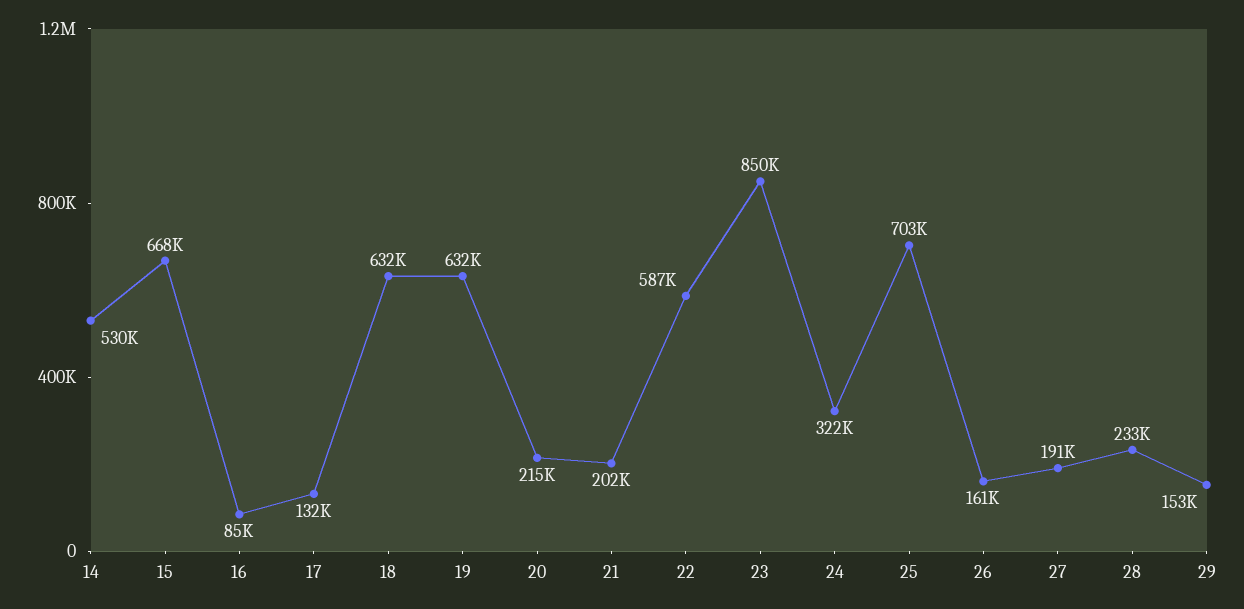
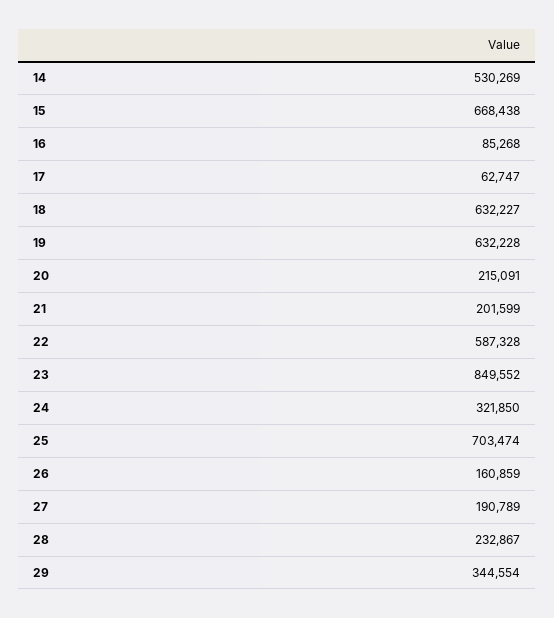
17: 132000 -> 62747
29: 153000 -> 344554

